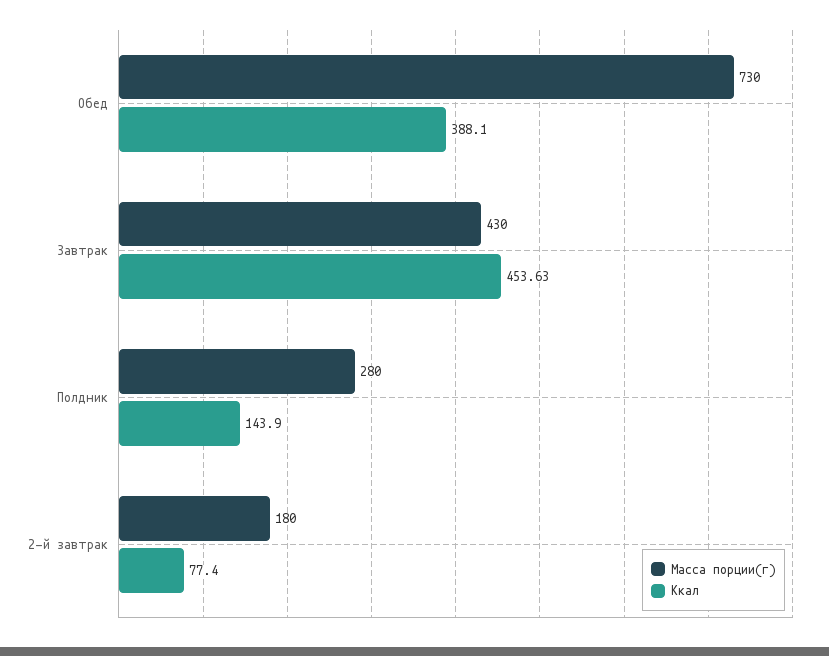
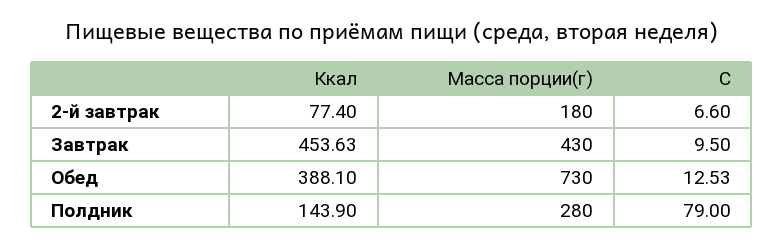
С, 2-й завтрак: none -> 6.6
С, Завтрак: none -> 9.5
С, Обед: none -> 12.53
С, Полдник: none -> 79

